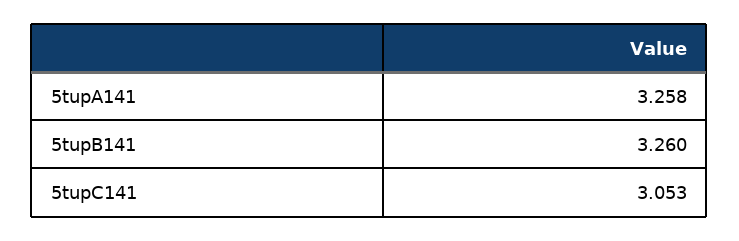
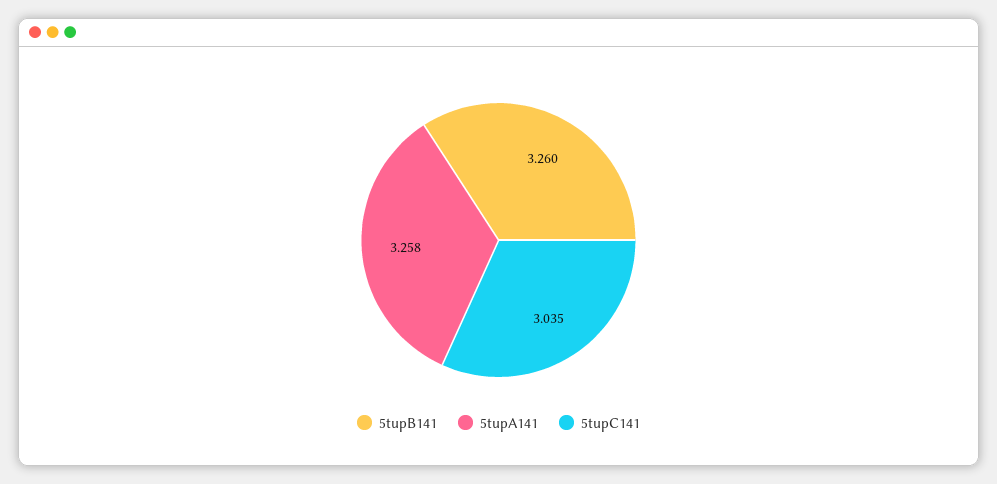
5tupC141: 3.053 -> 3.035

